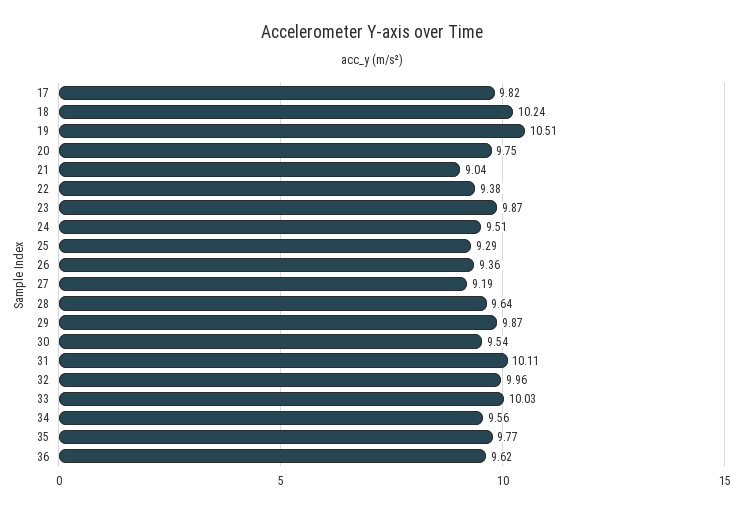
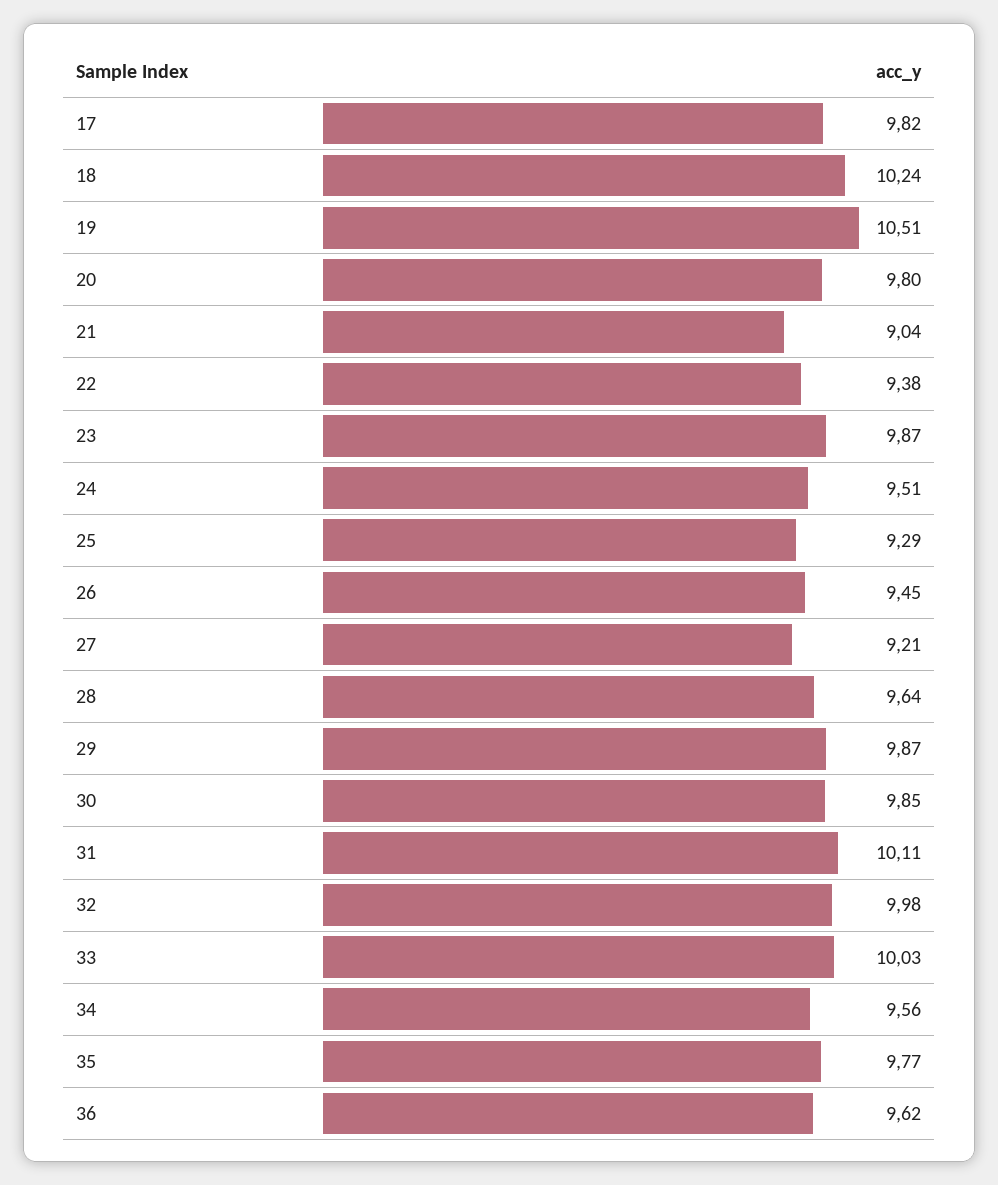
20: 9.75 -> 9.8
26: 9.36 -> 9.45
27: 9.19 -> 9.21
30: 9.54 -> 9.85
32: 9.96 -> 9.98

